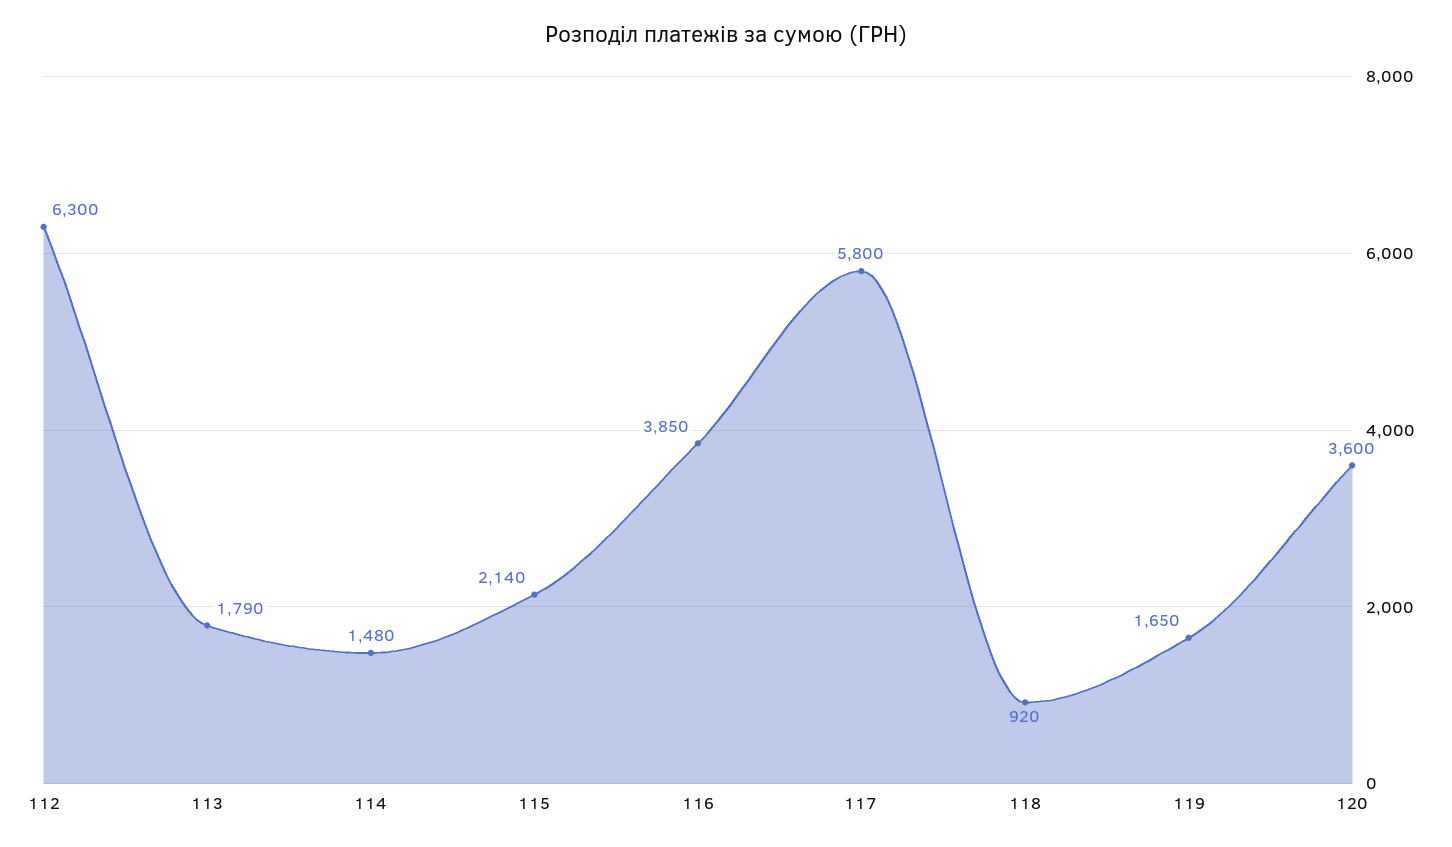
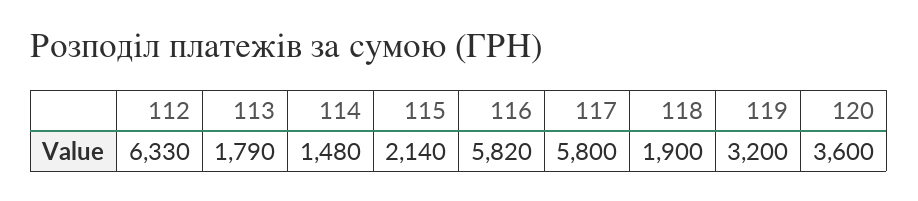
112: 6300 -> 6330
116: 3850 -> 5820
118: 920 -> 1900
119: 1650 -> 3200

